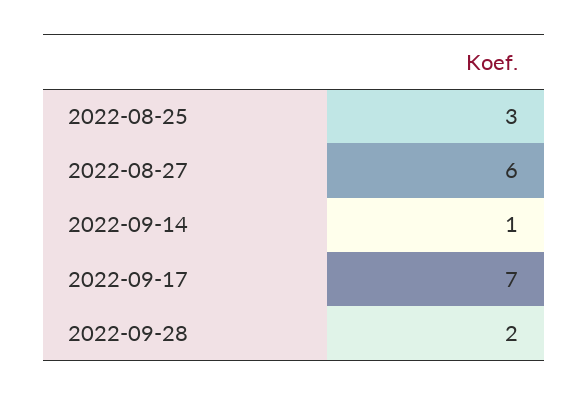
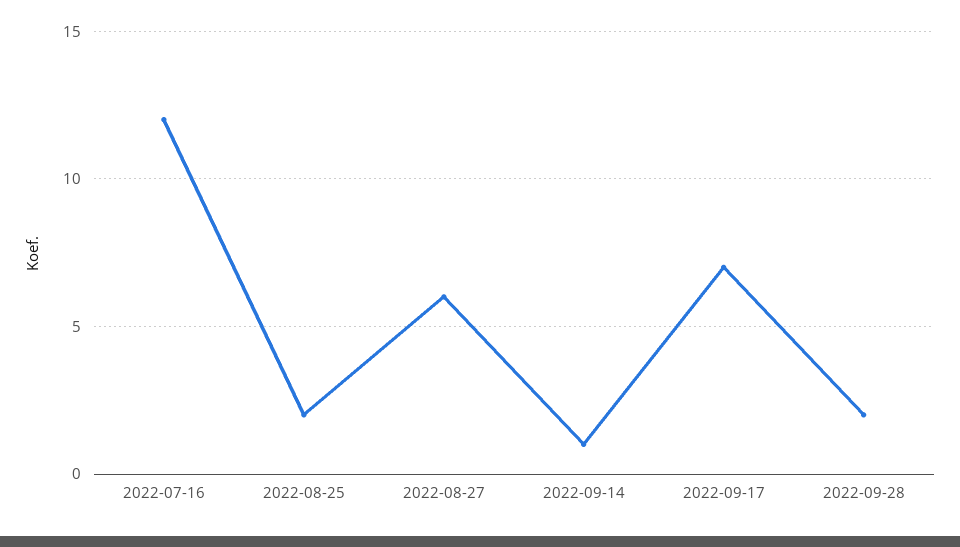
2022-08-25: 3 -> 2
2022-07-16: none -> 12

